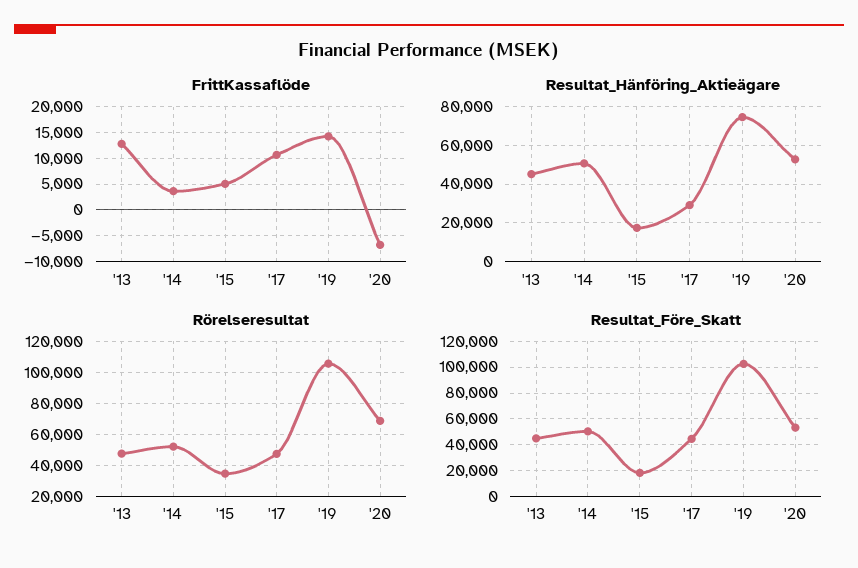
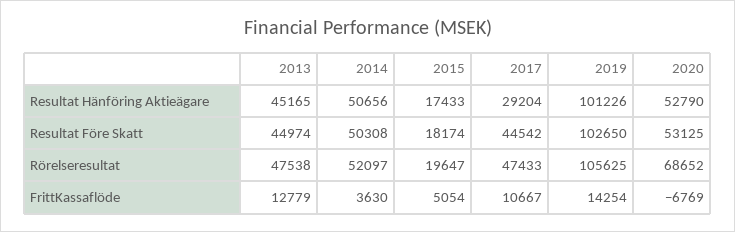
Resultat_Hänföring_Aktieägare, '19: 75000 -> 101226
Rörelseresultat, '15: 35000 -> 19647

